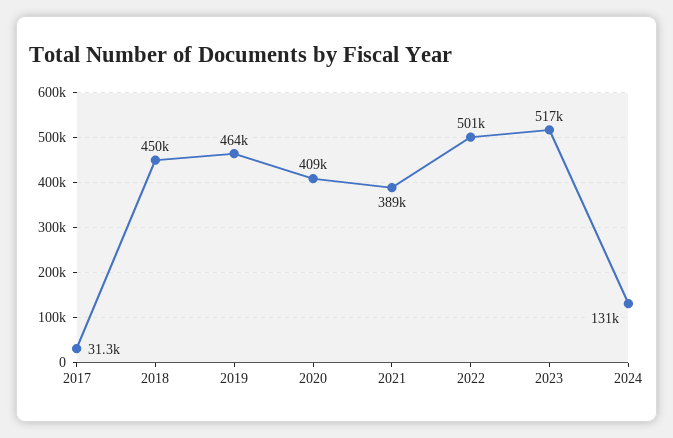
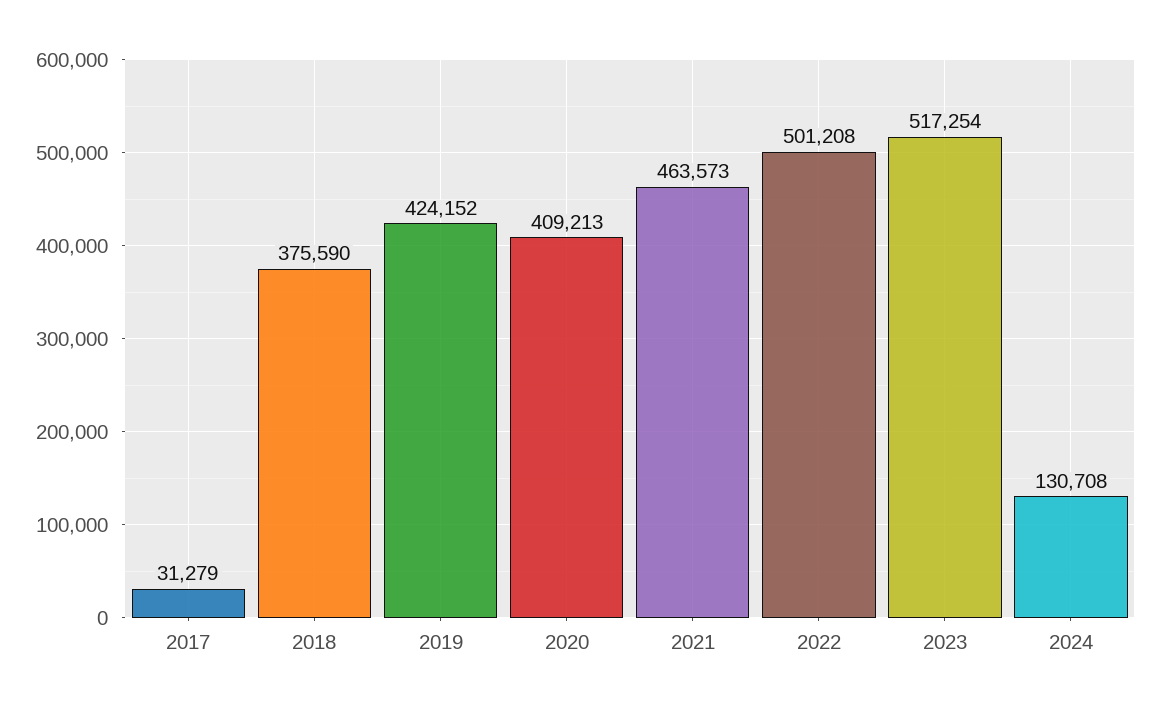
2018: 450000 -> 375590
2019: 464000 -> 424152
2021: 389000 -> 463573

